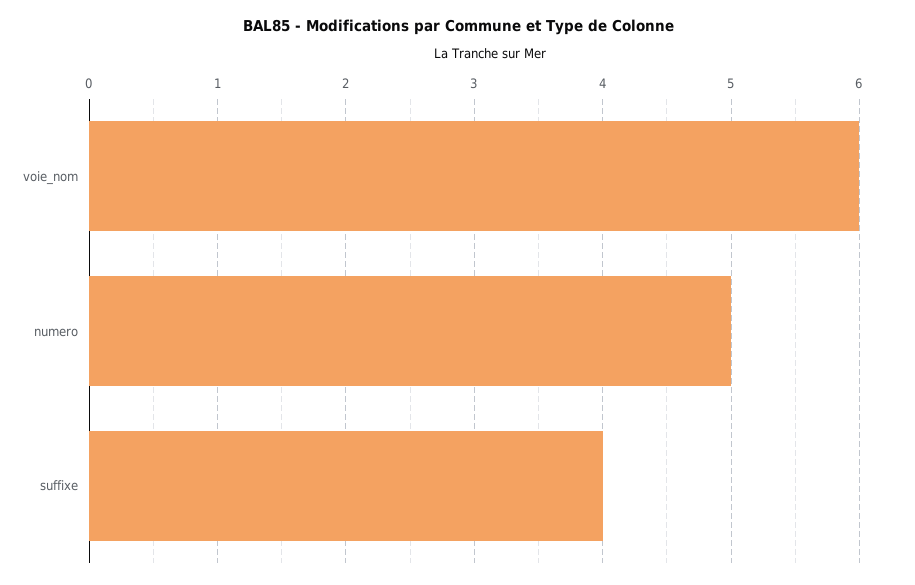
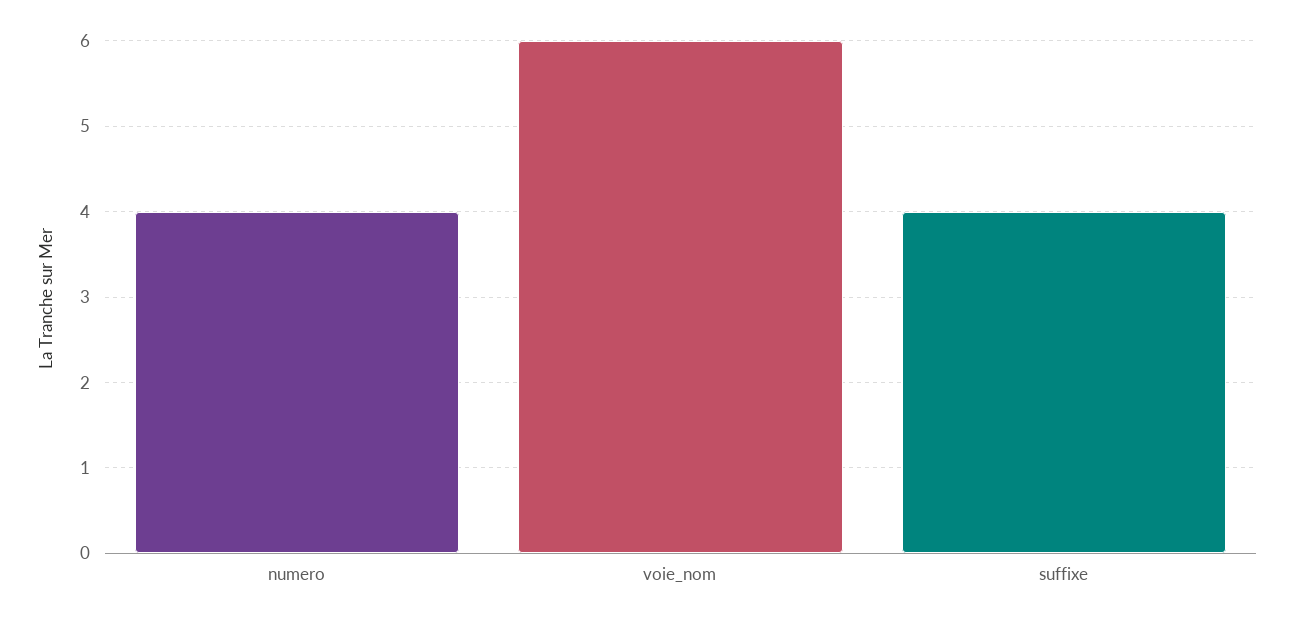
numero: 5 -> 4

